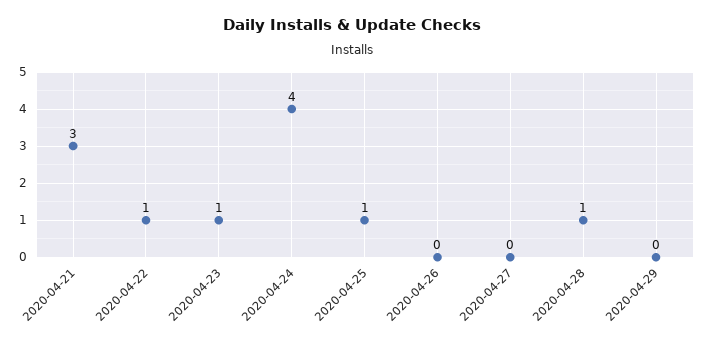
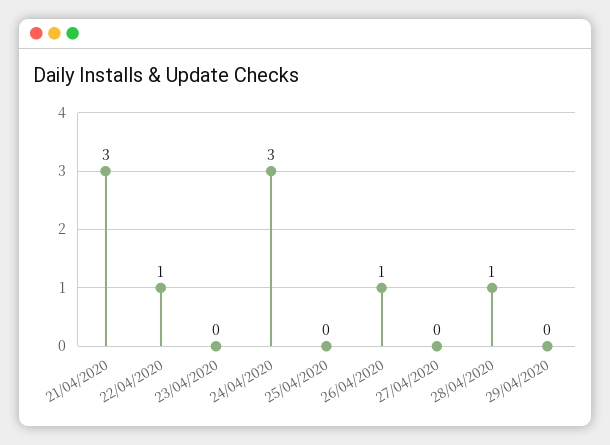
2020-04-23: 1 -> 0
2020-04-24: 4 -> 3
2020-04-25: 1 -> 0
2020-04-26: 0 -> 1

